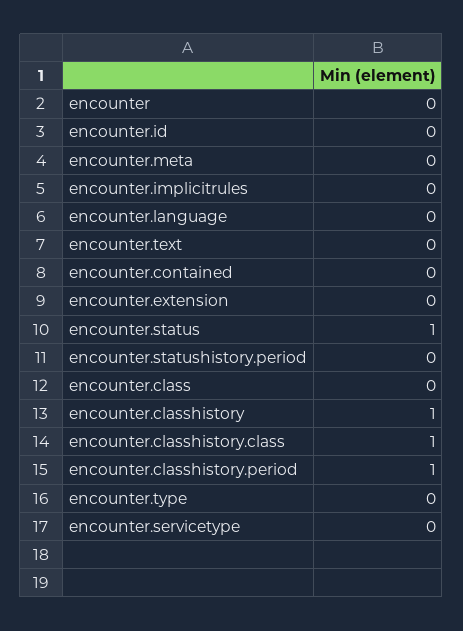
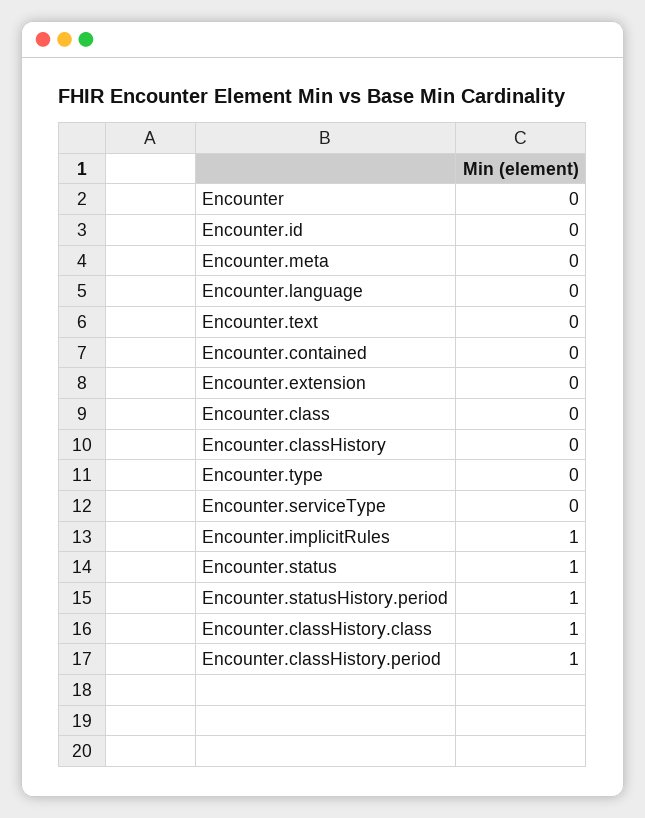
encounter.implicitrules: 0 -> 1
encounter.statushistory.period: 0 -> 1
encounter.classhistory: 1 -> 0

